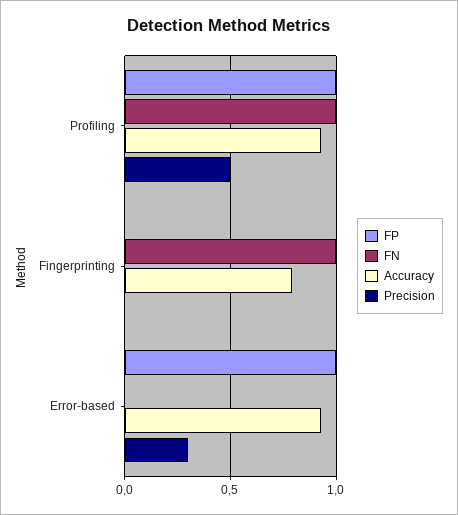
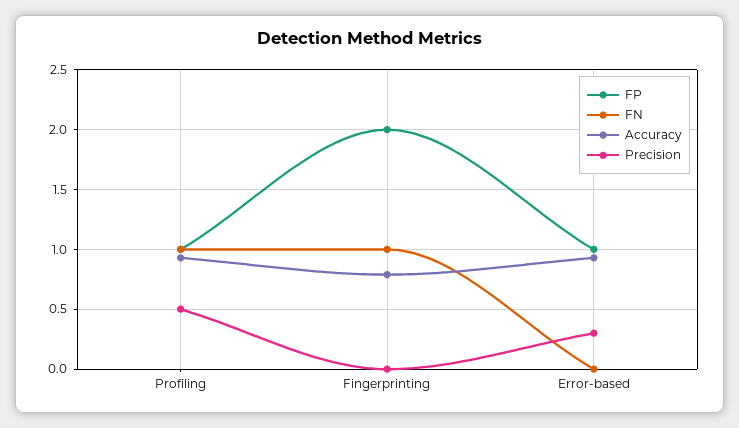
FP, Fingerprinting: 0 -> 2

